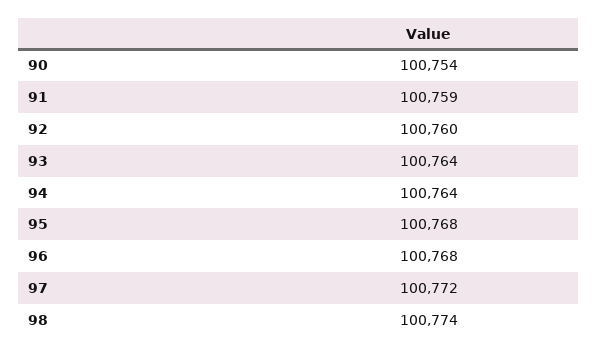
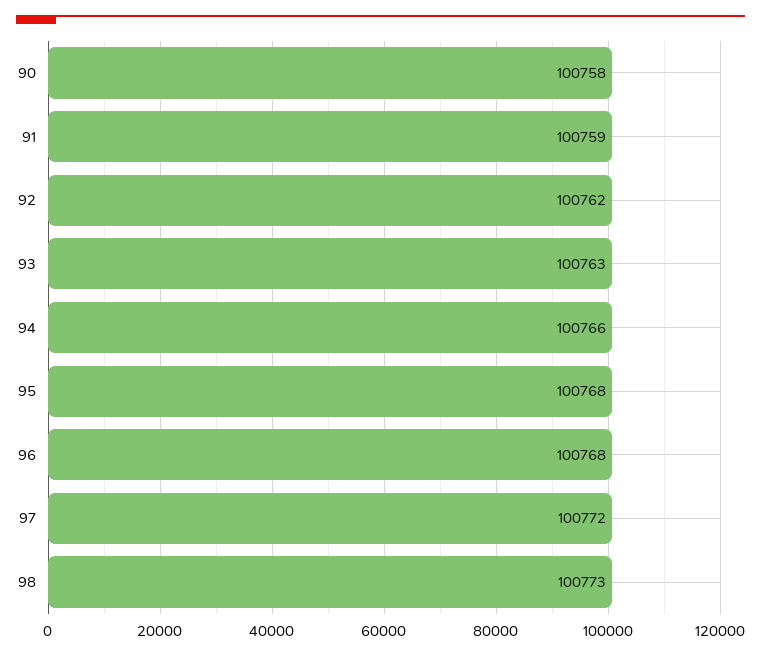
90: 100754 -> 100758
92: 100760 -> 100762
93: 100764 -> 100763
94: 100764 -> 100766
98: 100774 -> 100773

